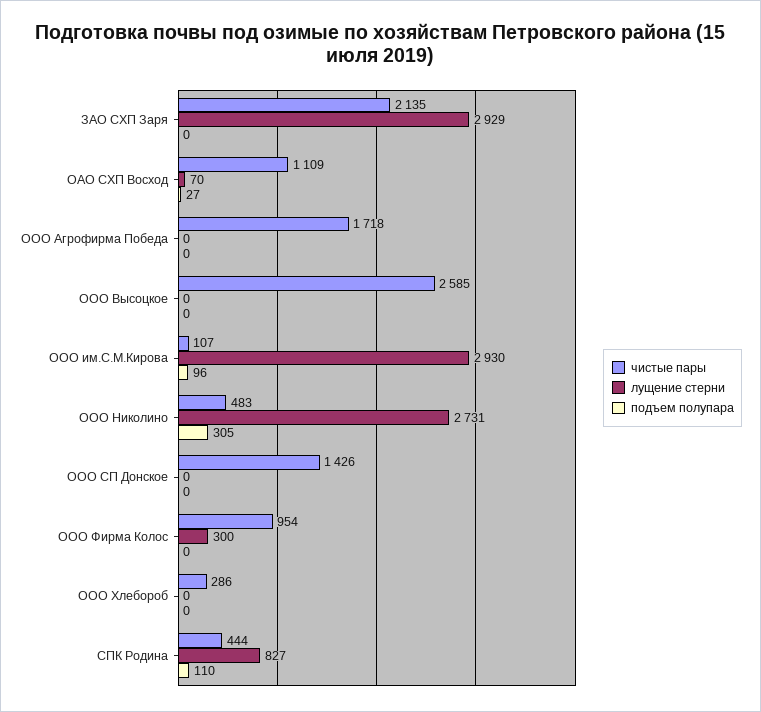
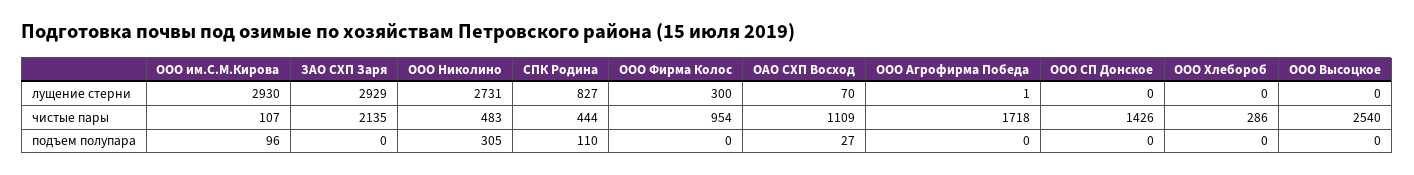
лущение стерни, ООО Агрофирма Победа: 0 -> 1
чистые пары, ООО Высоцкое: 2585 -> 2540

